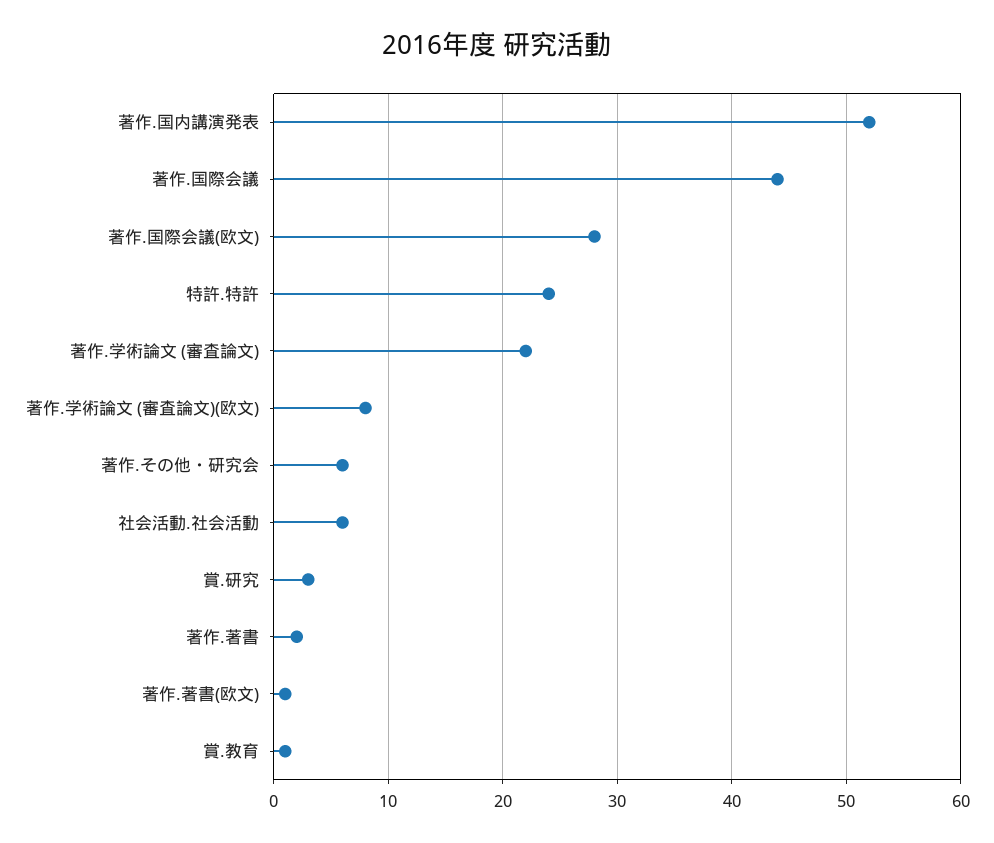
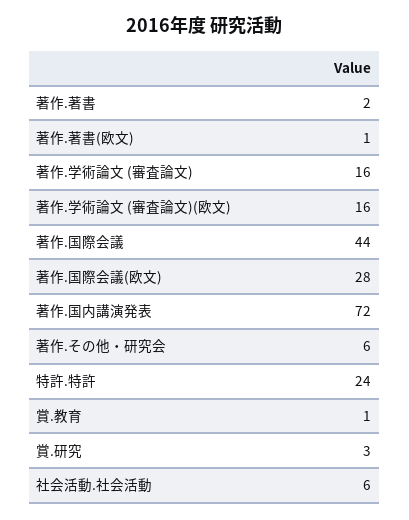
著作.国内講演発表: 52 -> 72
著作.学術論文 (審査論文): 22 -> 16
著作.学術論文 (審査論文)(欧文): 8 -> 16

